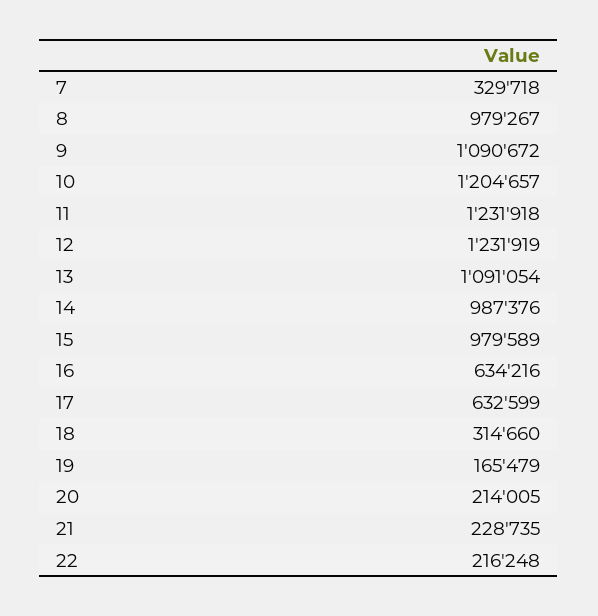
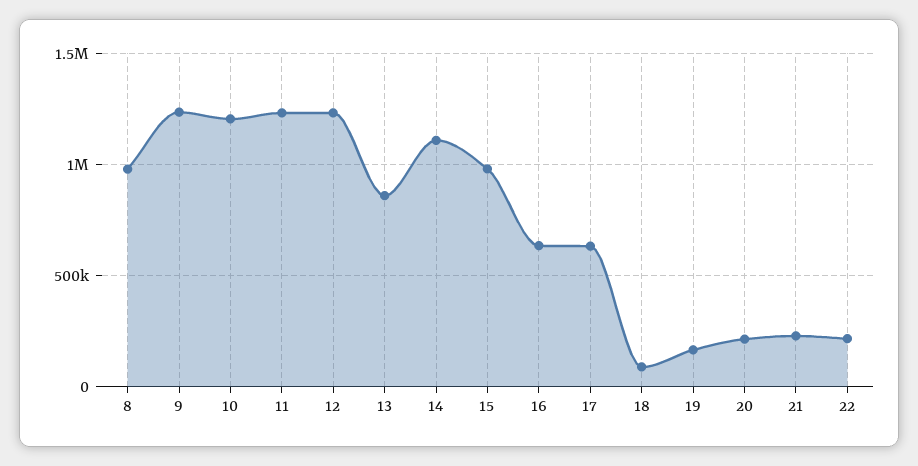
7: 329718 -> none
9: 1090672 -> 1250000
13: 1091054 -> 850000
14: 987376 -> 1100000
18: 314660 -> 100000

